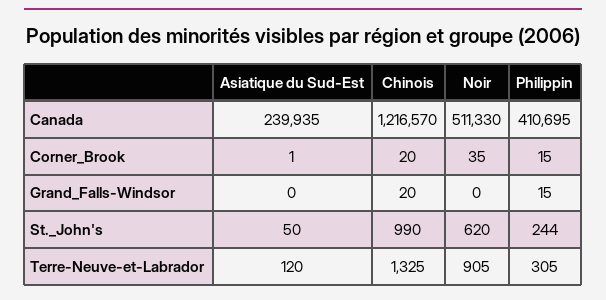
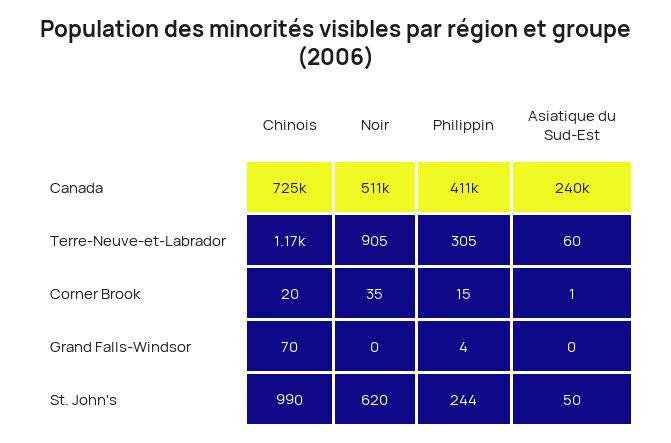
Chinois, Canada: 1216570 -> 725000
Chinois, Grand_Falls-Windsor: 20 -> 70
Philippin, Grand_Falls-Windsor: 15 -> 4
Asiatique du Sud-Est, Terre-Neuve-et-Labrador: 120 -> 60
Chinois, Terre-Neuve-et-Labrador: 1325 -> 1170

